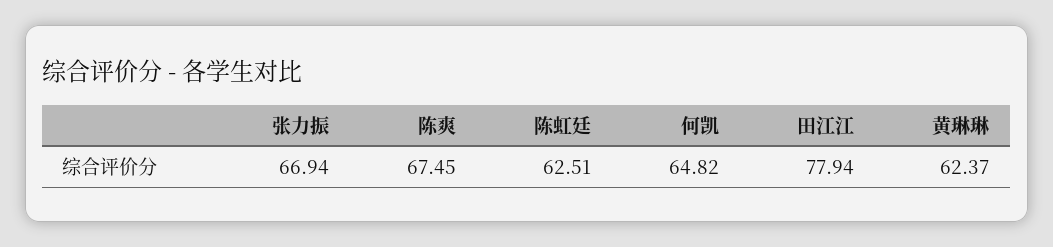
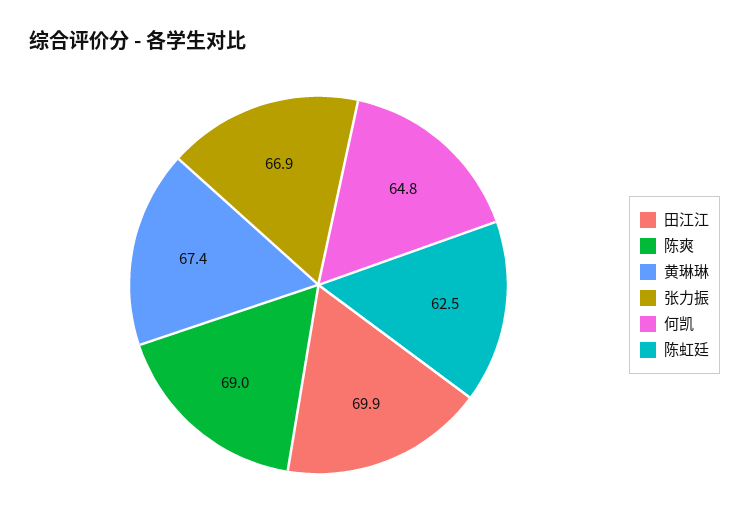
陈爽: 67.45 -> 69
田江江: 77.94 -> 69.9
黄琳琳: 62.37 -> 67.4

